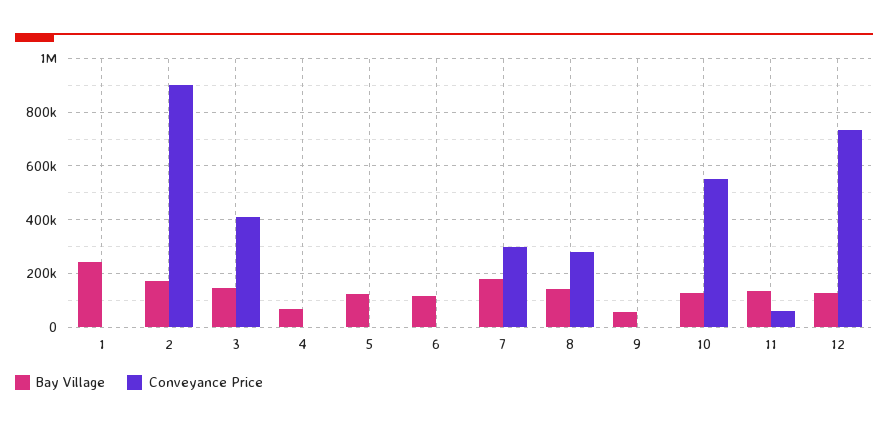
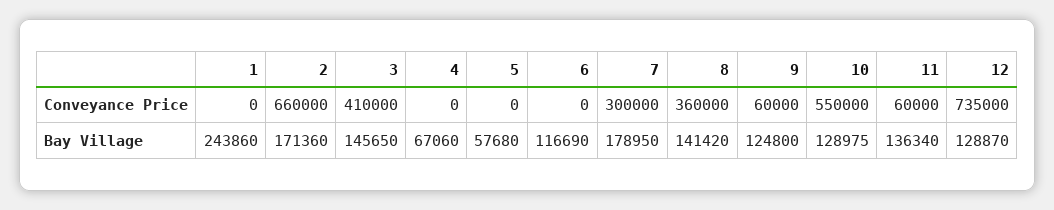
Conveyance Price, 2: 900000 -> 660000
Bay Village, 5: 125000 -> 57680
Conveyance Price, 8: 275000 -> 360000
Bay Village, 9: 50000 -> 124800
Conveyance Price, 9: 0 -> 60000

